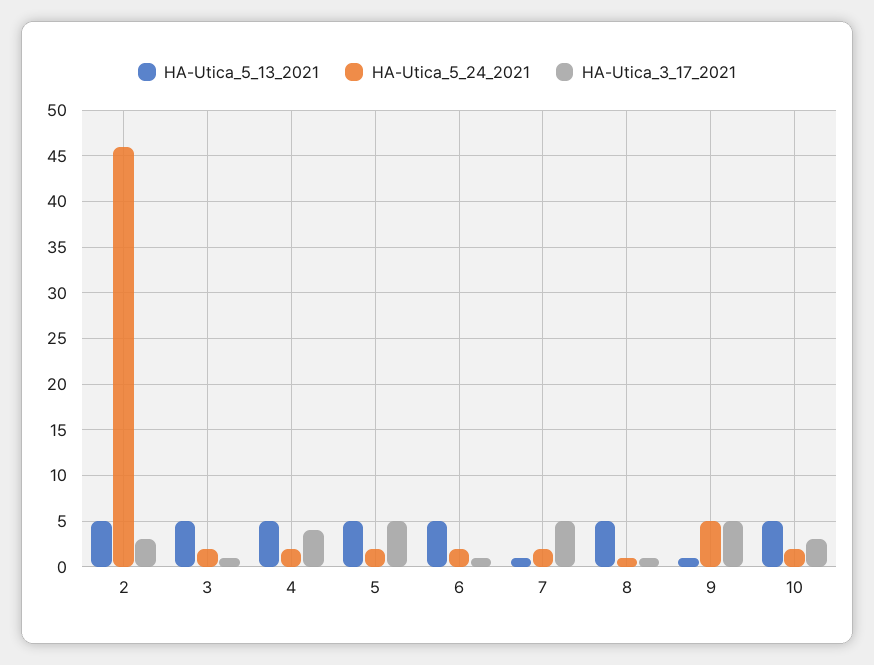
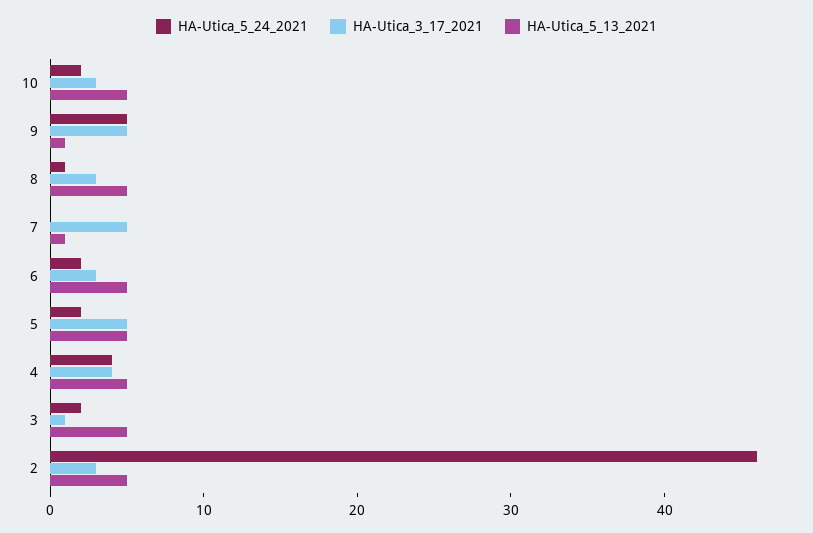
HA-Utica_5_24_2021, 4: 2 -> 4
HA-Utica_3_17_2021, 6: 1 -> 3
HA-Utica_5_24_2021, 7: 2 -> 0
HA-Utica_3_17_2021, 8: 1 -> 3

